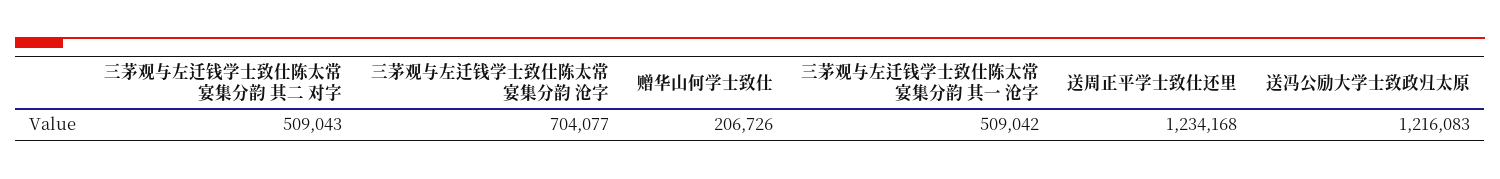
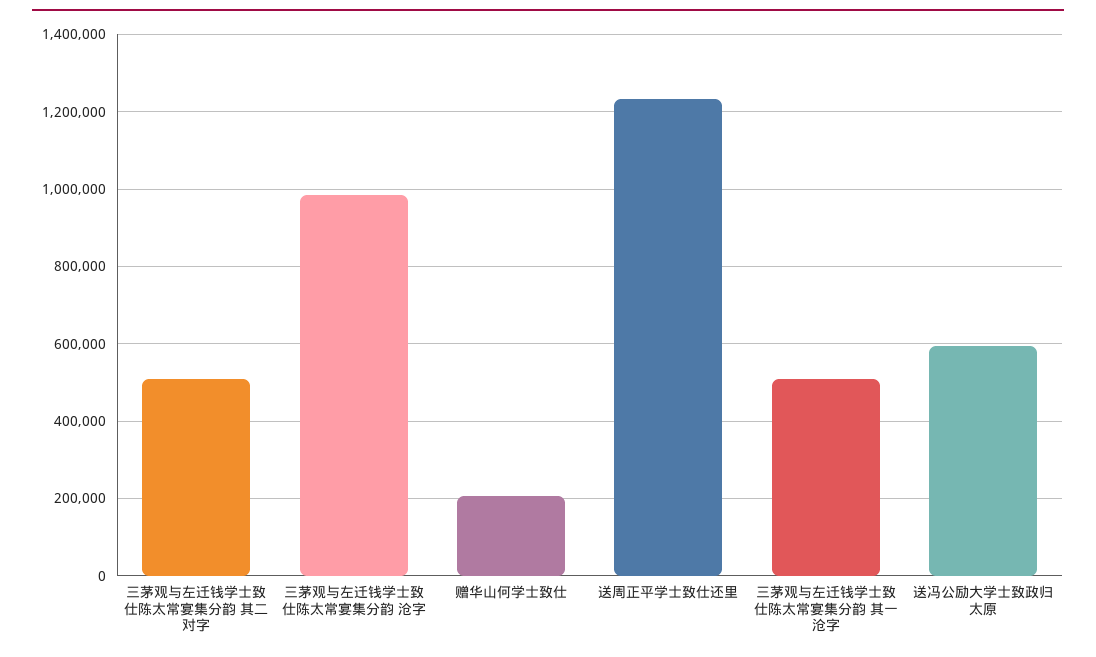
三茅观与左迁钱学士致仕陈太常宴集分韵 沧字: 704077 -> 980000
送冯公励大学士致政归太原: 1216083 -> 600000

